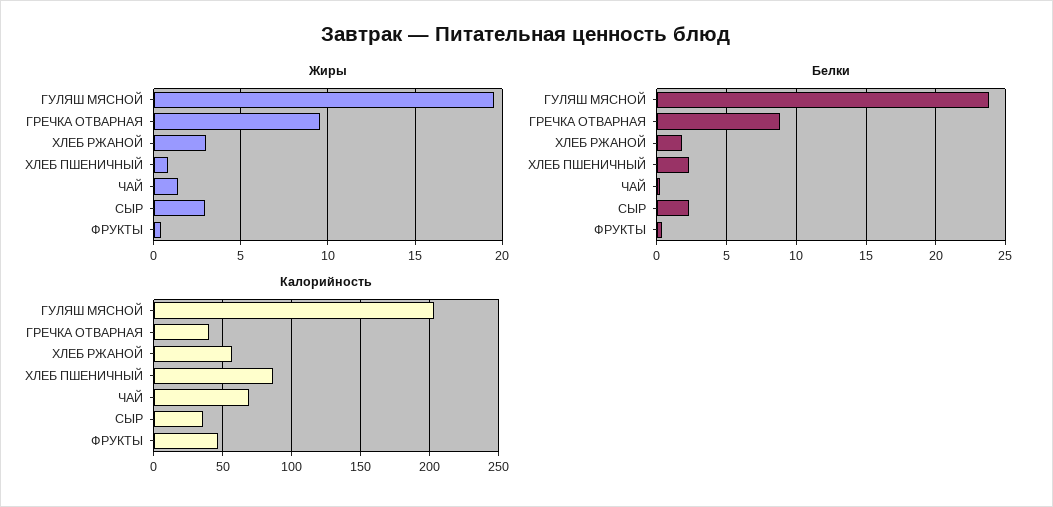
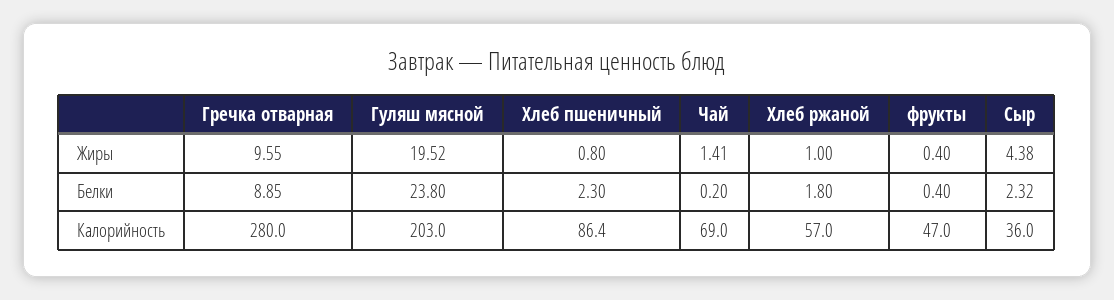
Жиры, ХЛЕБ РЖАНОЙ: 3 -> 1
Жиры, СЫР: 3 -> 4.38
Калорийность, ГРЕЧКА ОТВАРНАЯ: 40 -> 280

